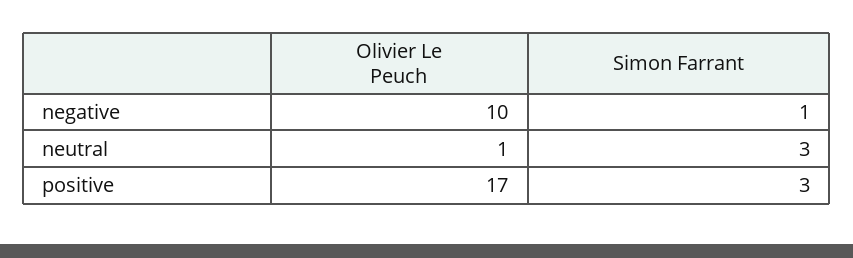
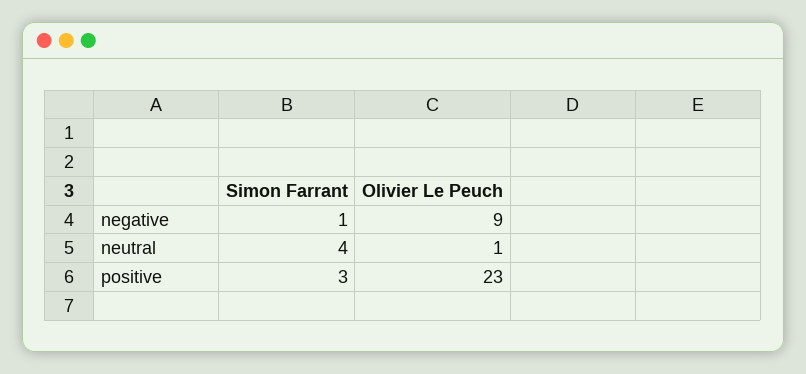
Olivier Le Peuch, negative: 10 -> 9
Simon Farrant, neutral: 3 -> 4
Olivier Le Peuch, positive: 17 -> 23

